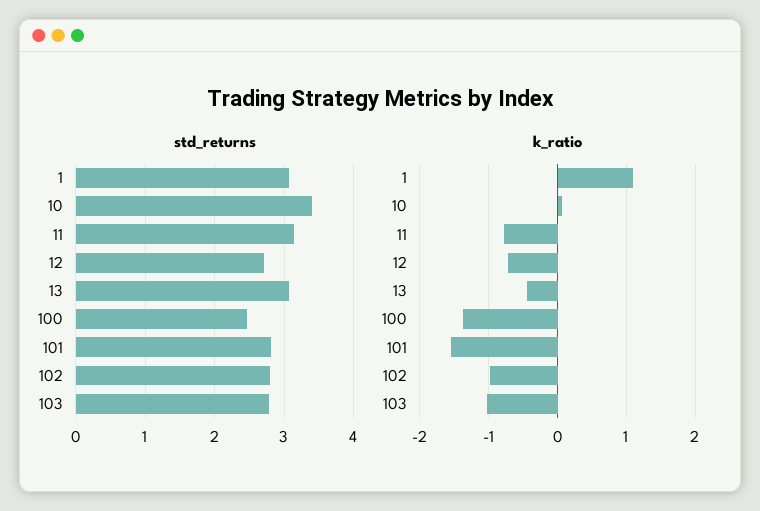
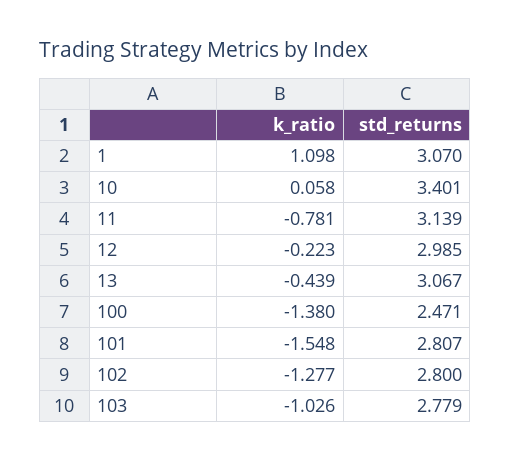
std_returns, 12: 2.7 -> 2.985
k_ratio, 12: -0.7 -> -0.223
k_ratio, 102: -1 -> -1.277

